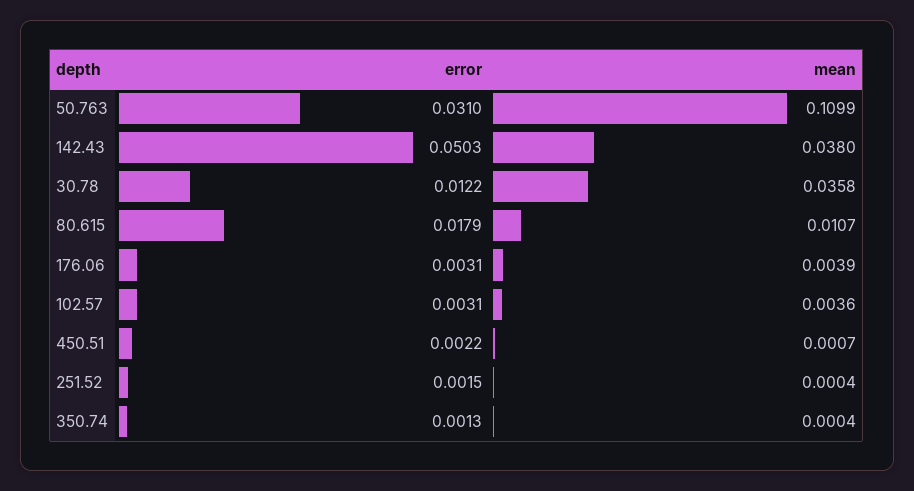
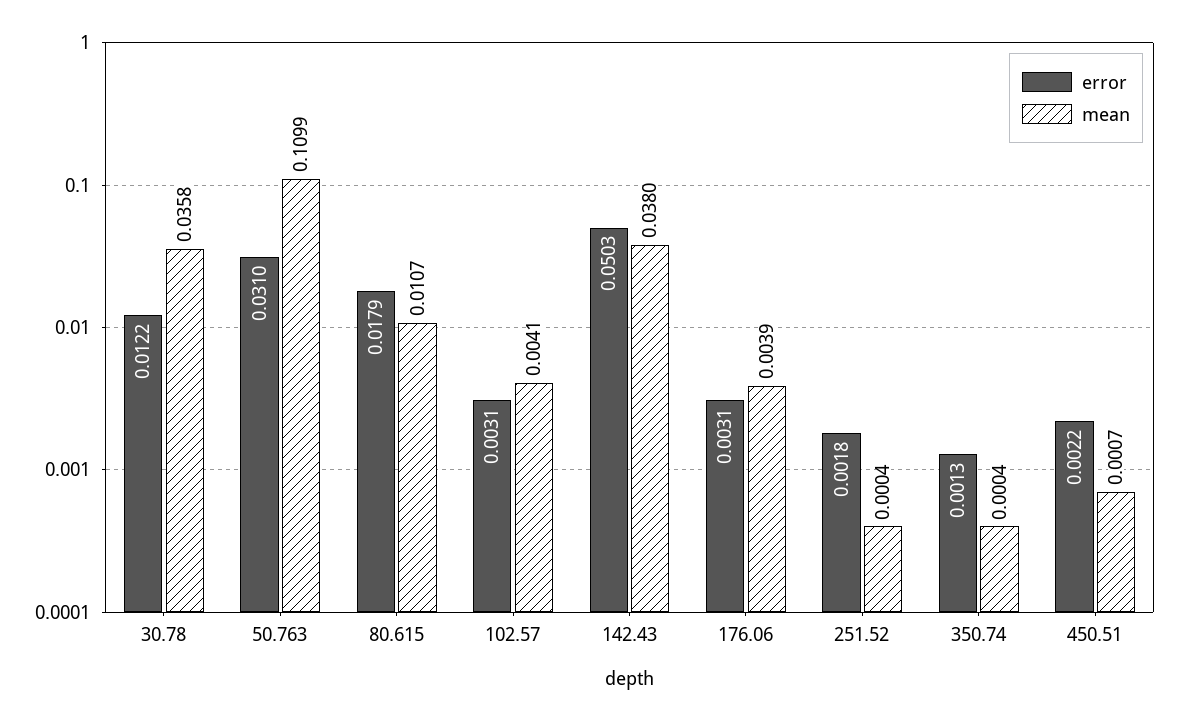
mean, 102.57: 0.0036 -> 0.0041
error, 251.52: 0.0015 -> 0.0018

